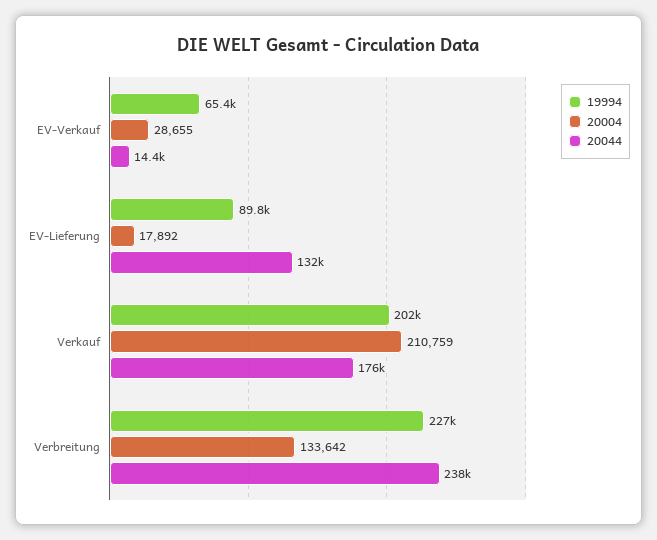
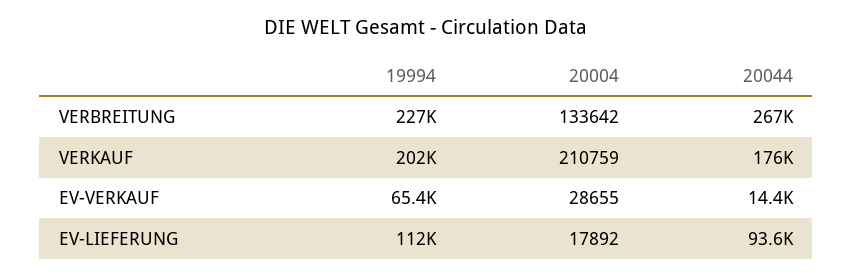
19994, EV-Lieferung: 89800 -> 112000
20044, EV-Lieferung: 132000 -> 93600
20044, Verbreitung: 238000 -> 267000

